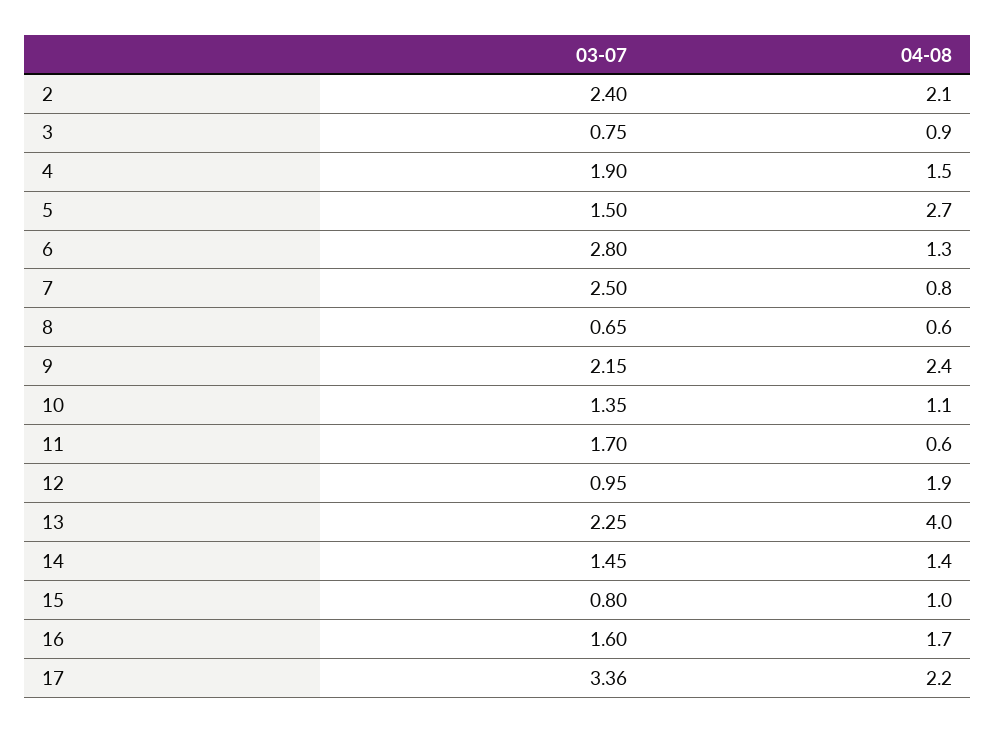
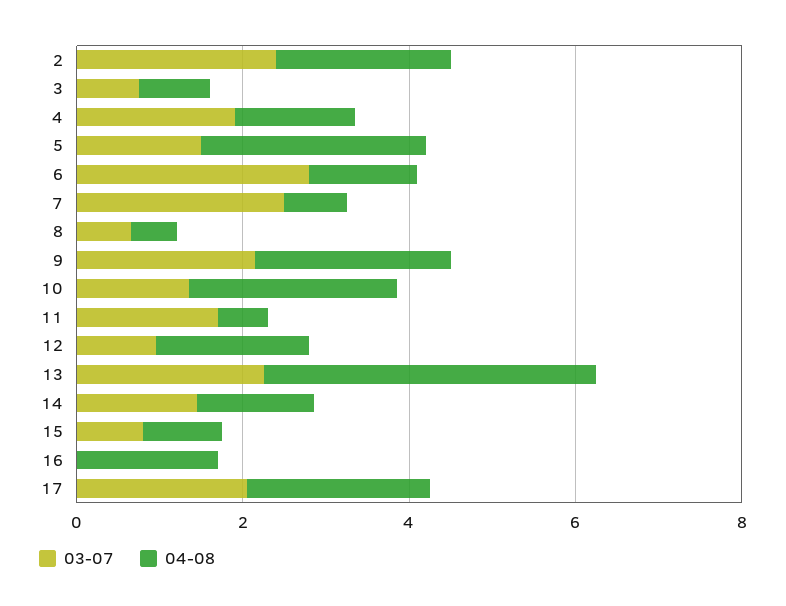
04-08, 10: 1.1 -> 2.5
03-07, 16: 1.6 -> 0
03-07, 17: 3.36 -> 2

